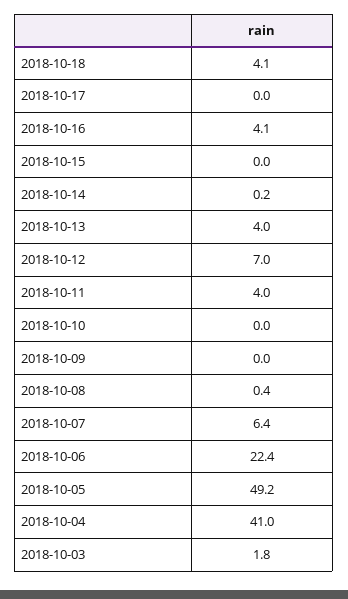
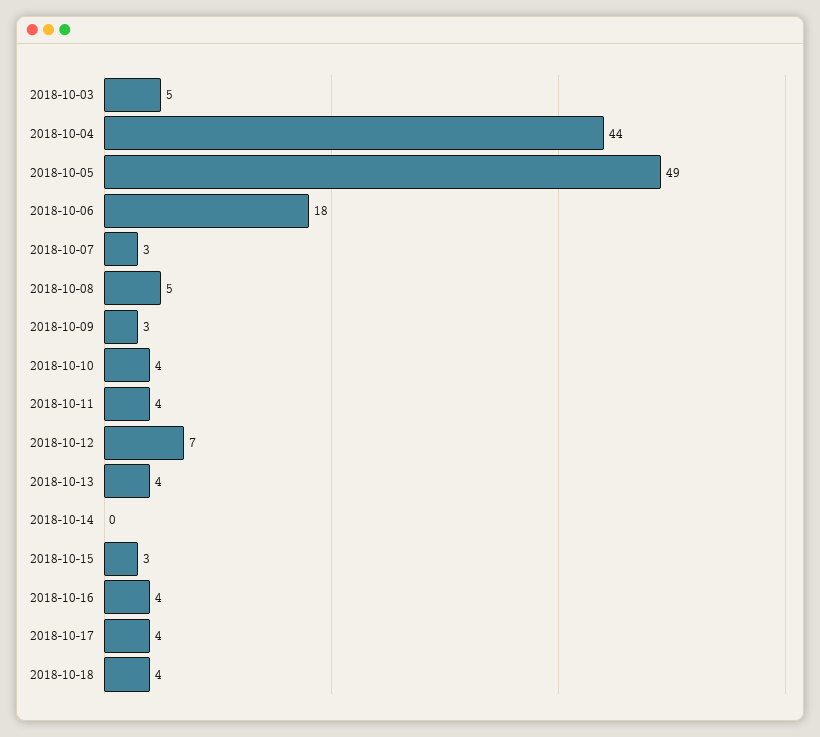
2018-10-17: 0 -> 4
2018-10-15: 0 -> 3
2018-10-10: 0 -> 4
2018-10-09: 0 -> 3
2018-10-08: 0.4 -> 5
2018-10-07: 6.4 -> 3
2018-10-06: 22.4 -> 18
2018-10-04: 41 -> 44
2018-10-03: 1.8 -> 5

